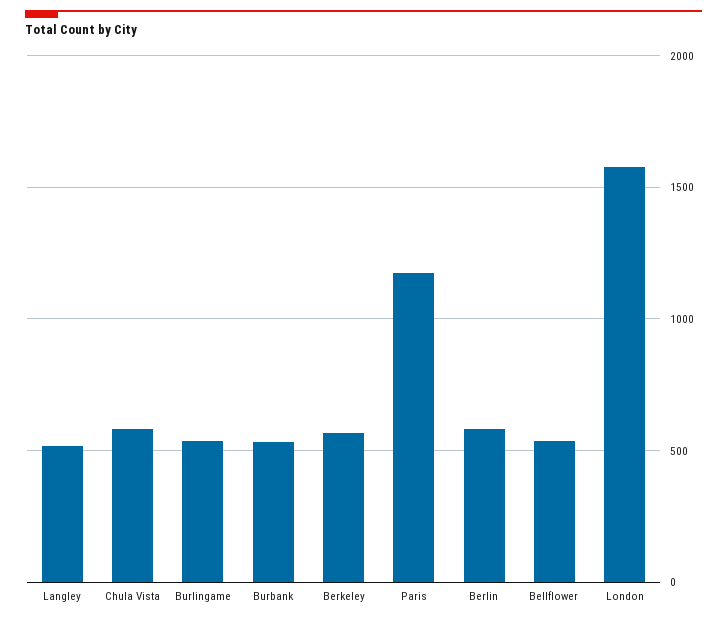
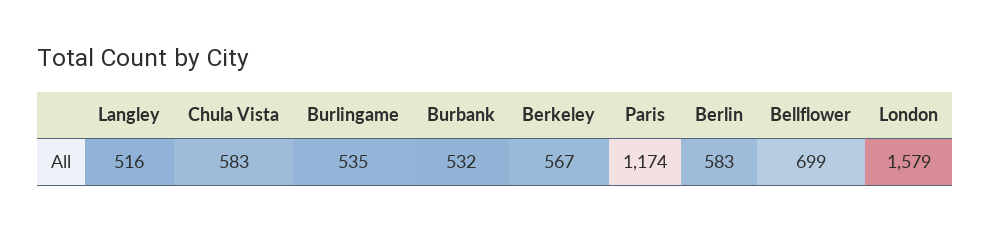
Bellflower: 550 -> 699

